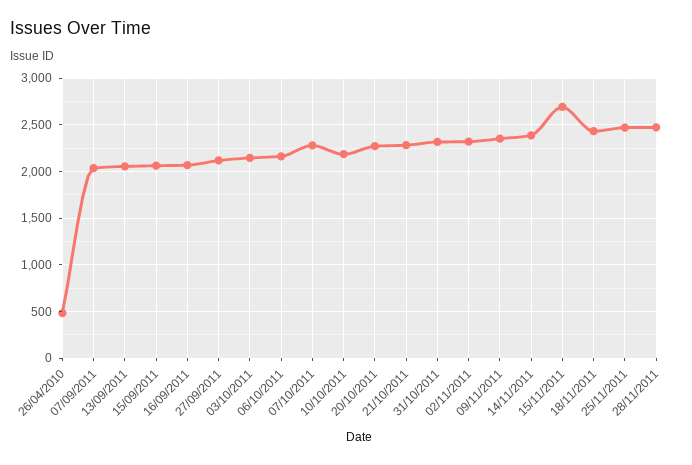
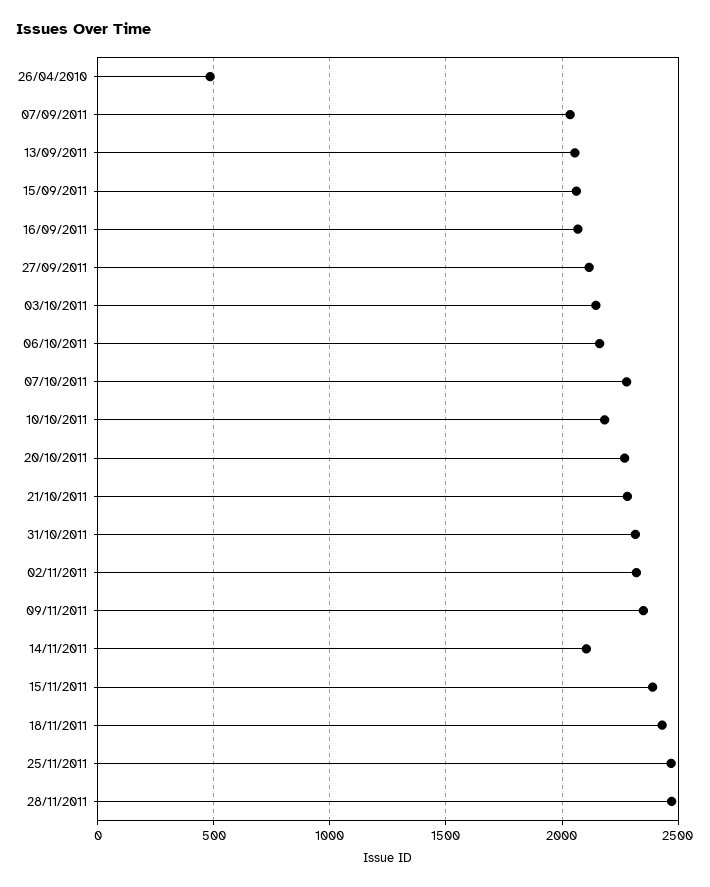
14/11/2011: 2400 -> 2100
15/11/2011: 2700 -> 2400

